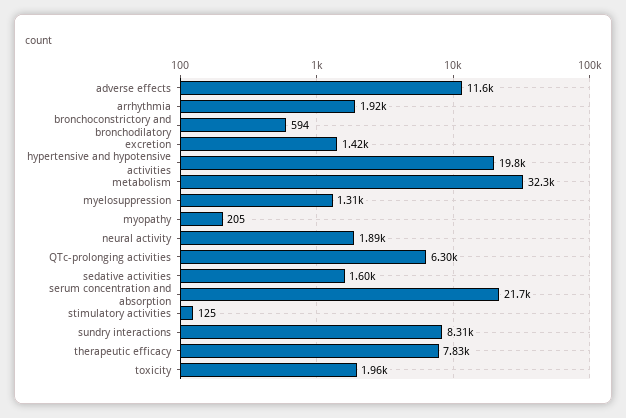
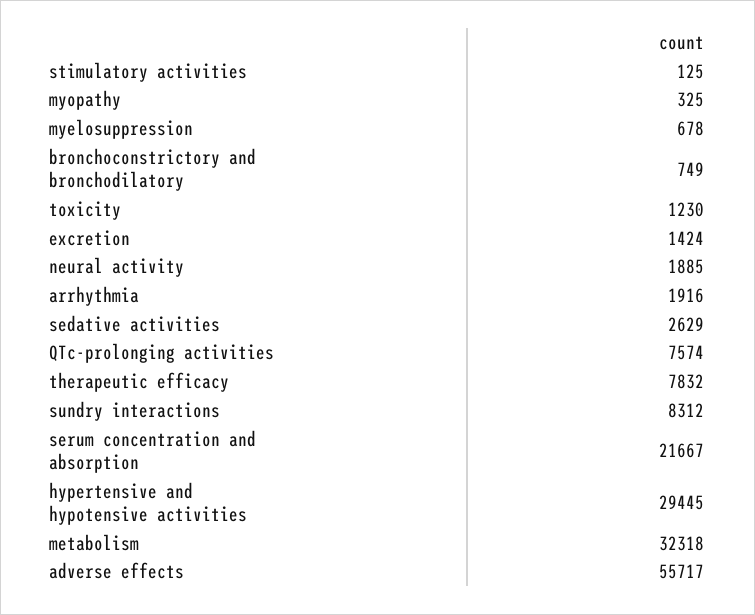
adverse effects: 11600 -> 55717
bronchoconstrictory and bronchodilatory: 594 -> 749
hypertensive and hypotensive activities: 19800 -> 29445
myelosuppression: 1310 -> 678
myopathy: 205 -> 325
QTc-prolonging activities: 6300 -> 7574
sedative activities: 1600 -> 2629
toxicity: 1960 -> 1230

